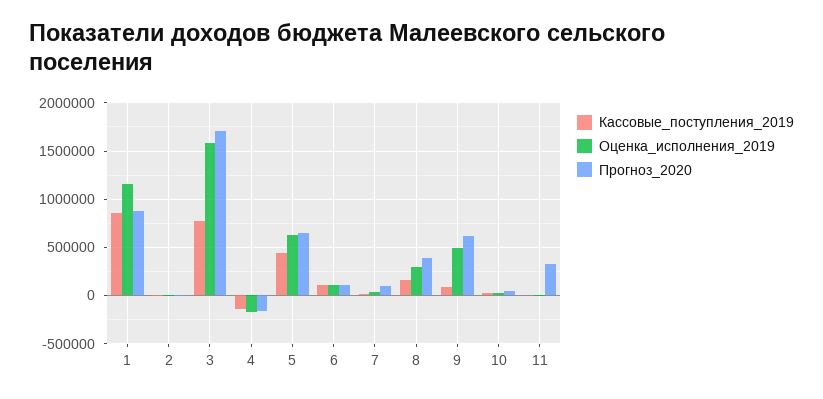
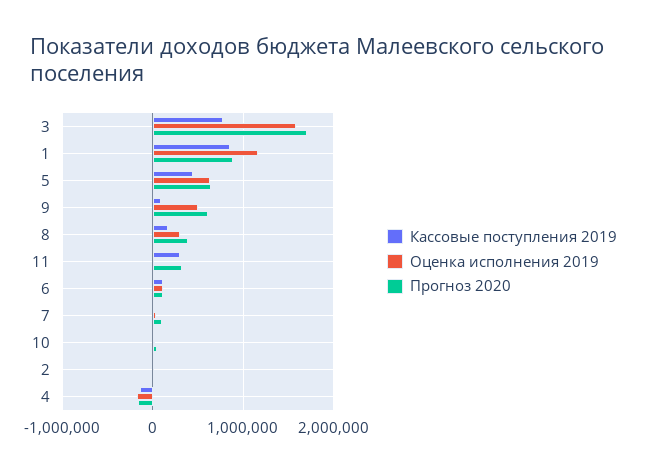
Кассовые_поступления_2019, 11: 0 -> 300000

